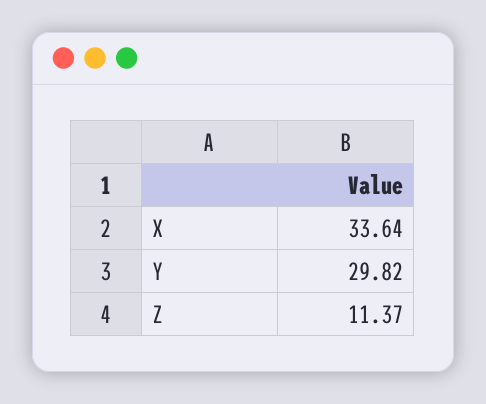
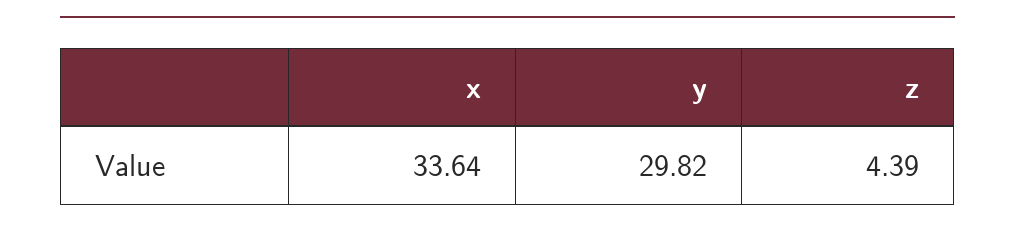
Z: 11.37 -> 4.39

